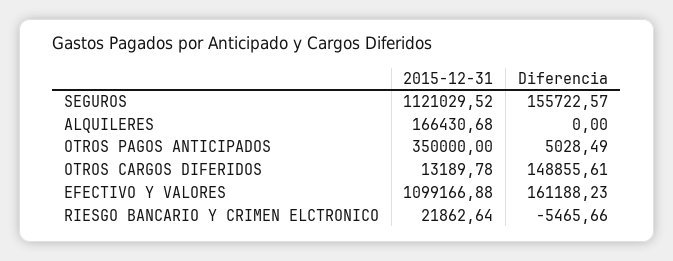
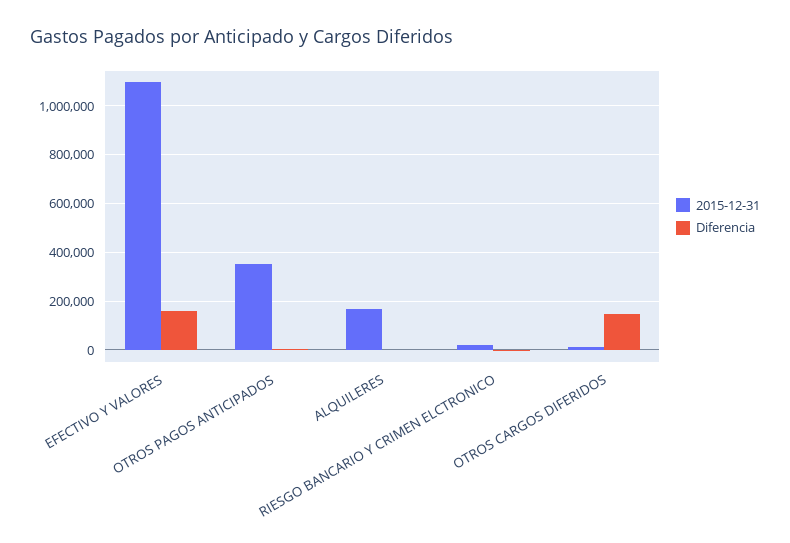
2015-12-31, SEGUROS: 1121029.52 -> none
Diferencia, SEGUROS: 155722.57 -> none

